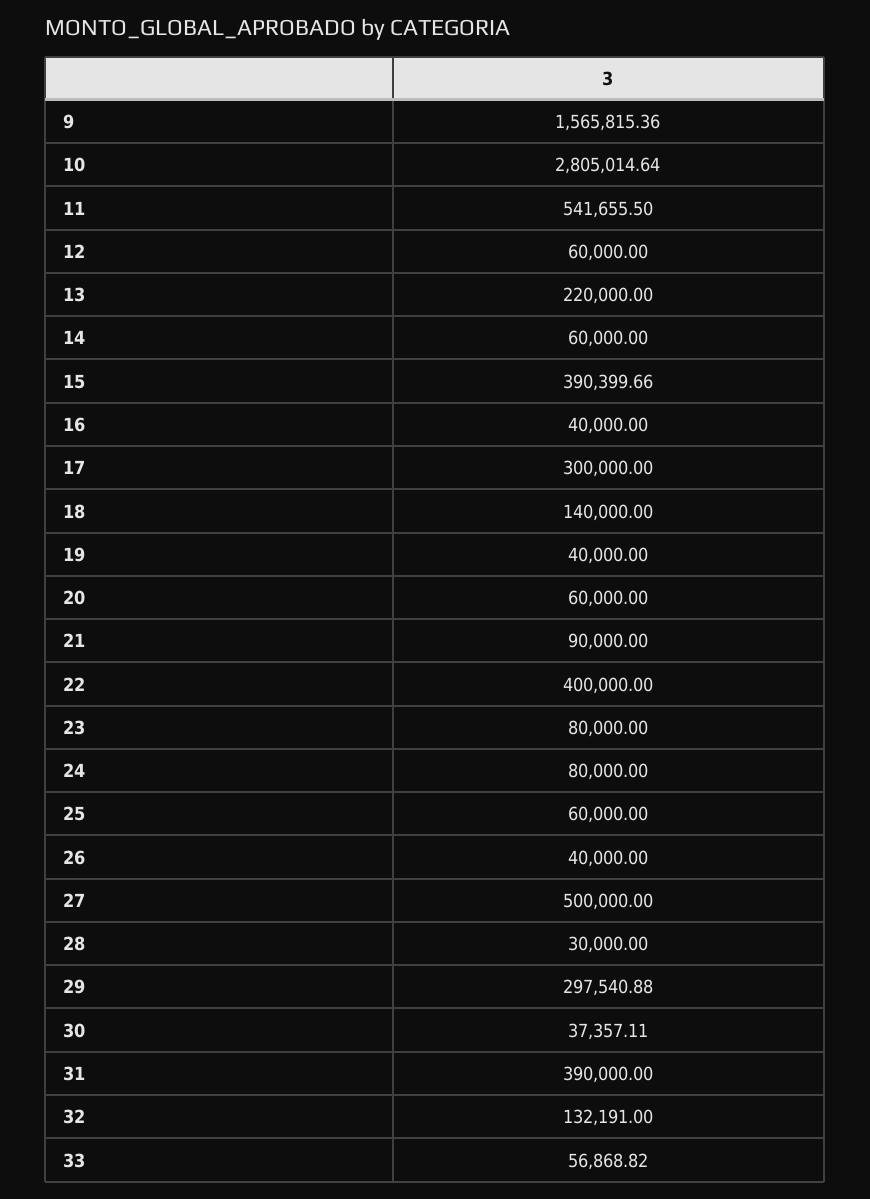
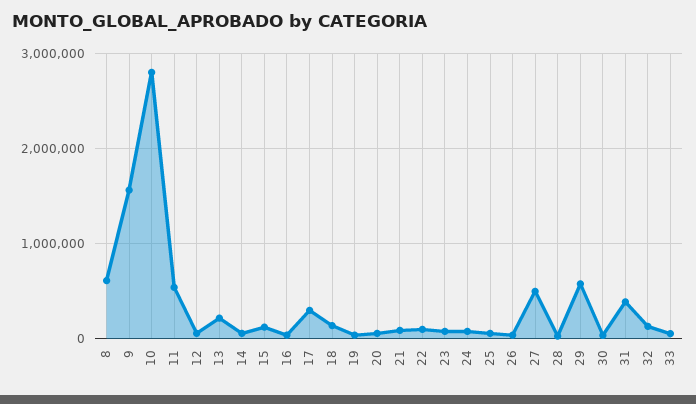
15: 390399.66 -> 100000
22: 400000 -> 100000
29: 297540.88 -> 600000
8: none -> 600000

